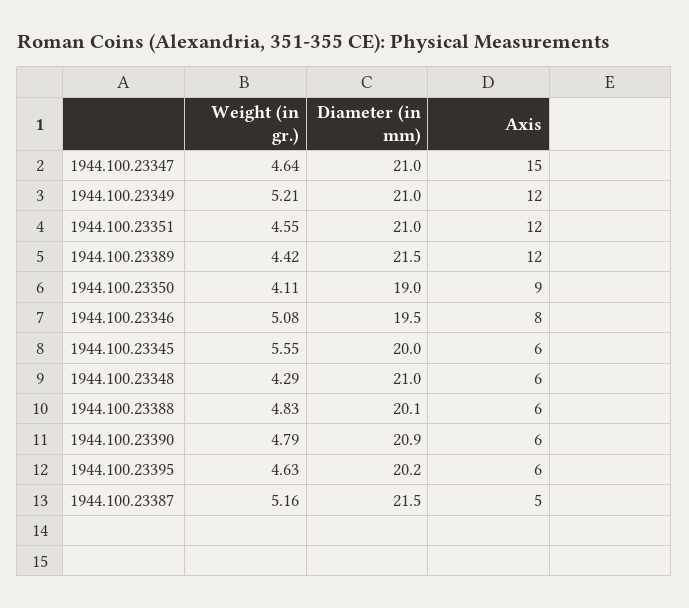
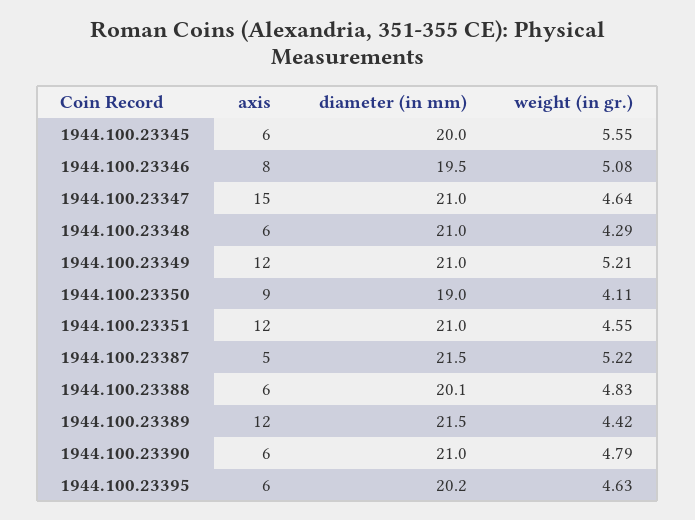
Diameter (in mm), 1944.100.23390: 20.9 -> 21
Weight (in gr.), 1944.100.23387: 5.16 -> 5.22

